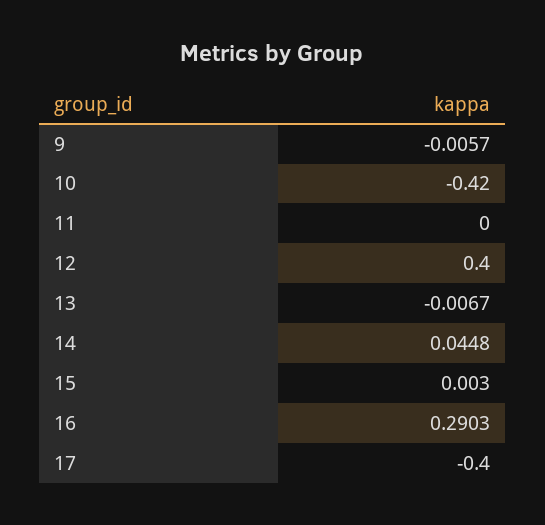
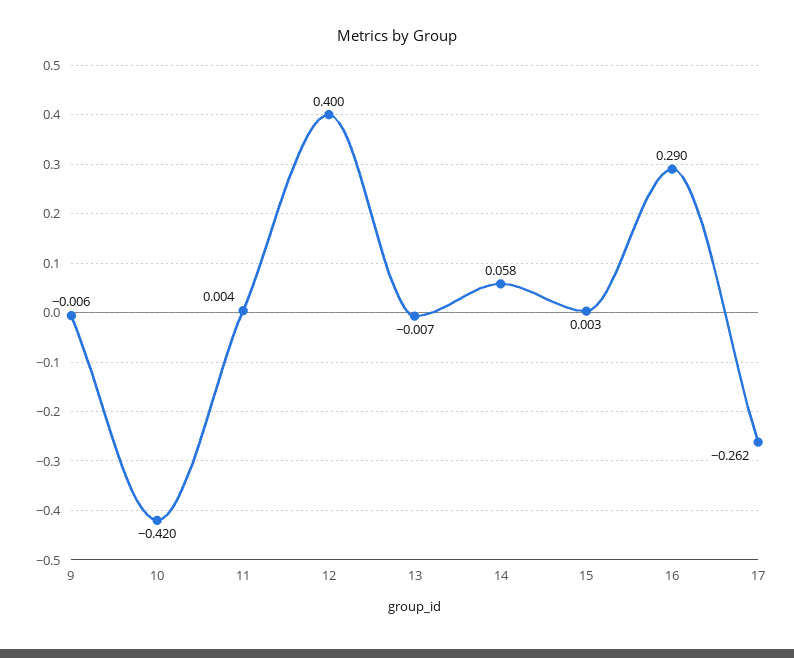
11: 0 -> 0.004
14: 0.0448 -> 0.058
17: -0.4 -> -0.262

